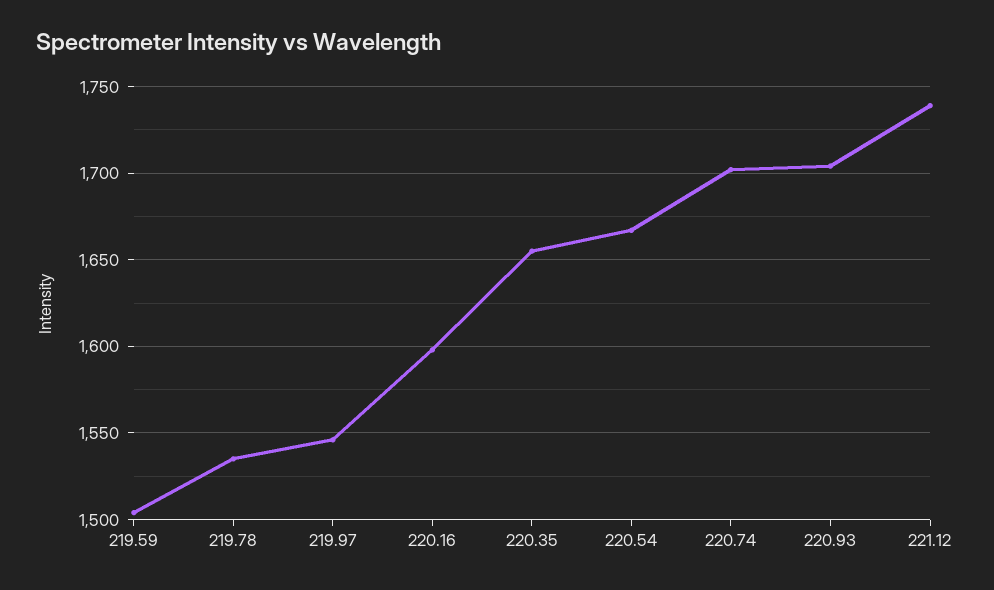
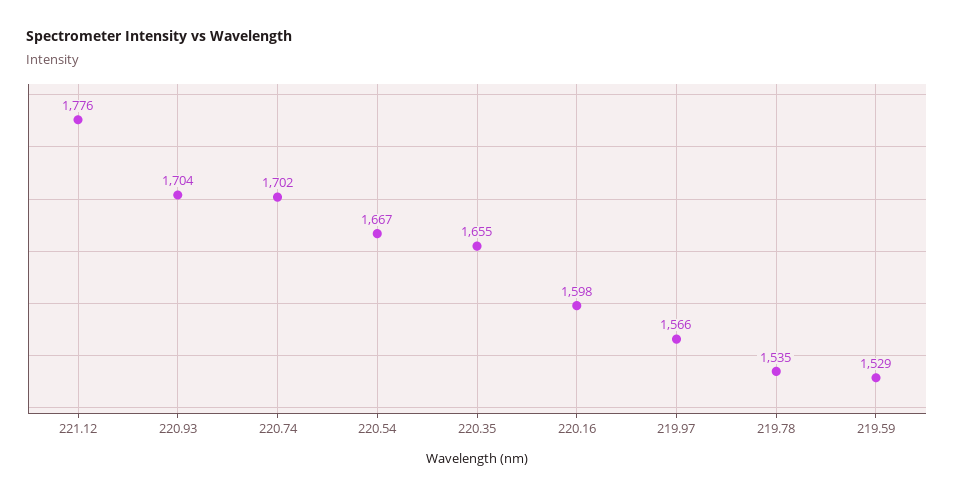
219.59: 1505 -> 1529
219.97: 1545 -> 1566
221.12: 1740 -> 1776

